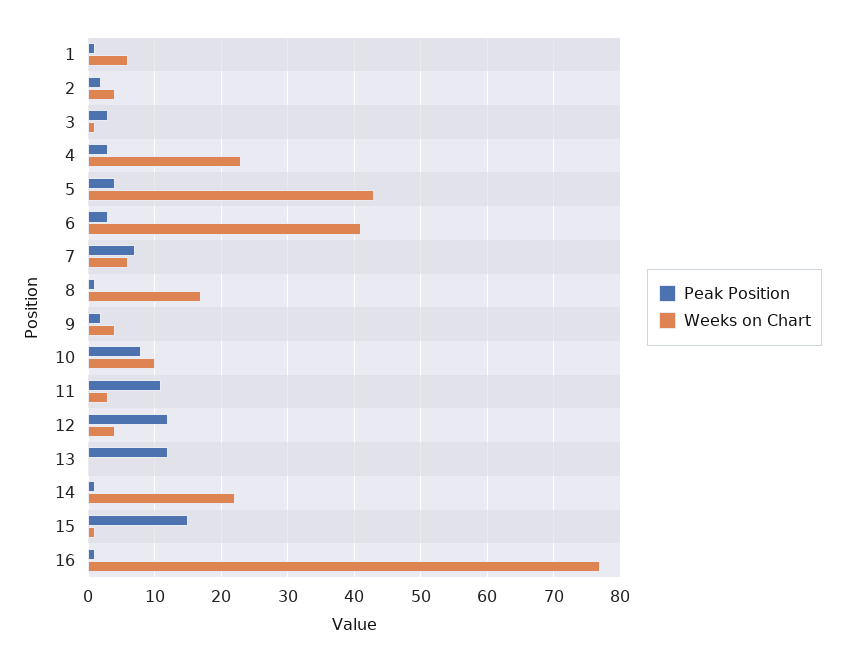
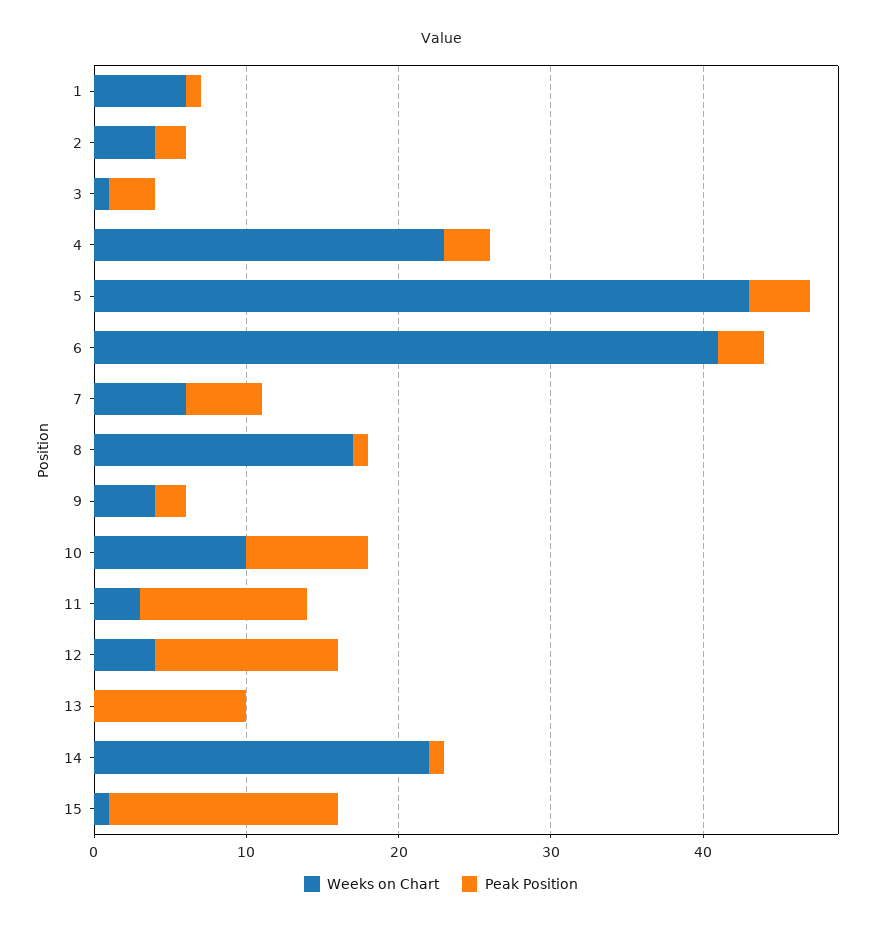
Peak Position, 7: 7 -> 5
Peak Position, 13: 12 -> 10
Peak Position, 16: 1 -> none
Weeks on Chart, 16: 77 -> none

